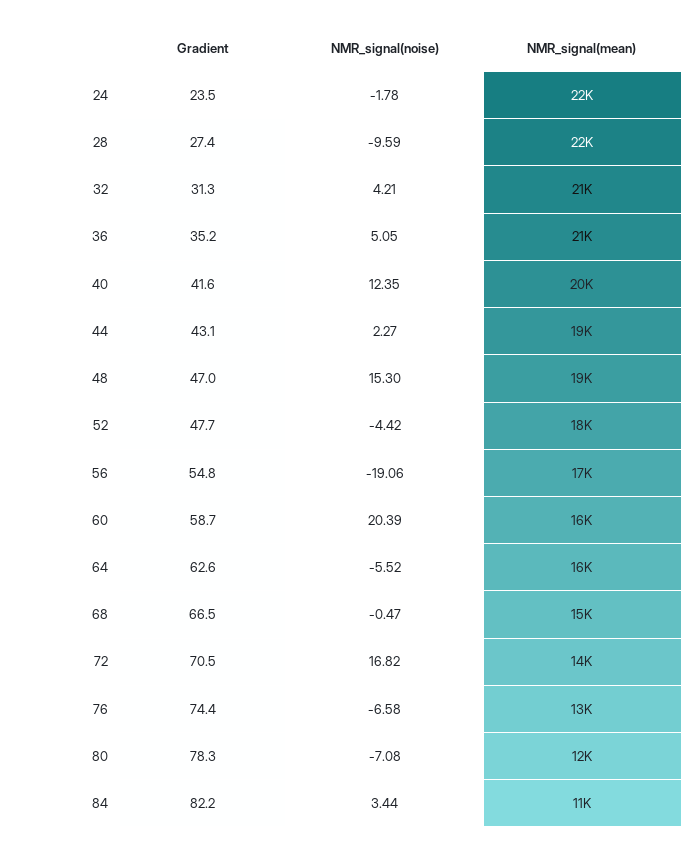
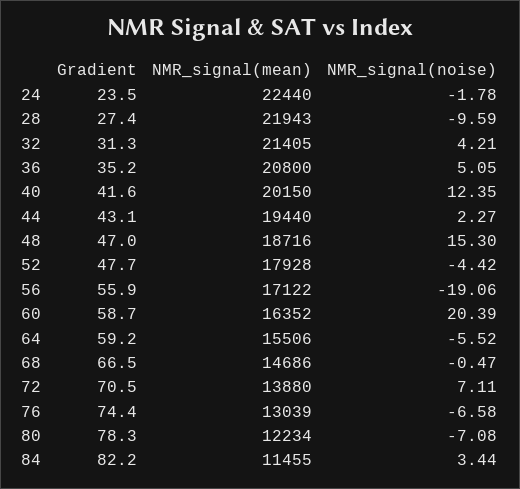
Gradient, 56: 54.8 -> 55.9
Gradient, 64: 62.6 -> 59.2
NMR_signal(noise), 72: 16.82 -> 7.11

